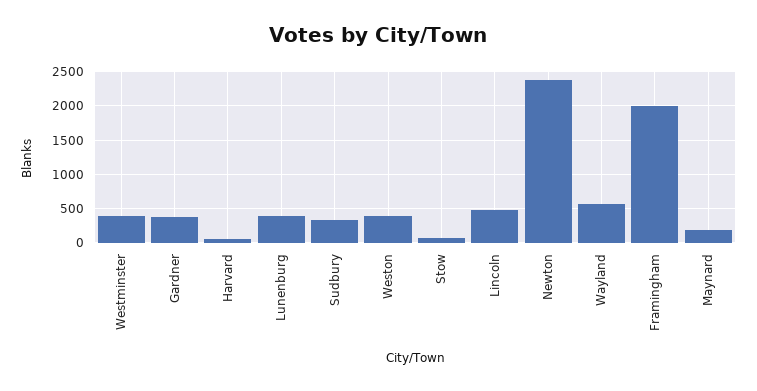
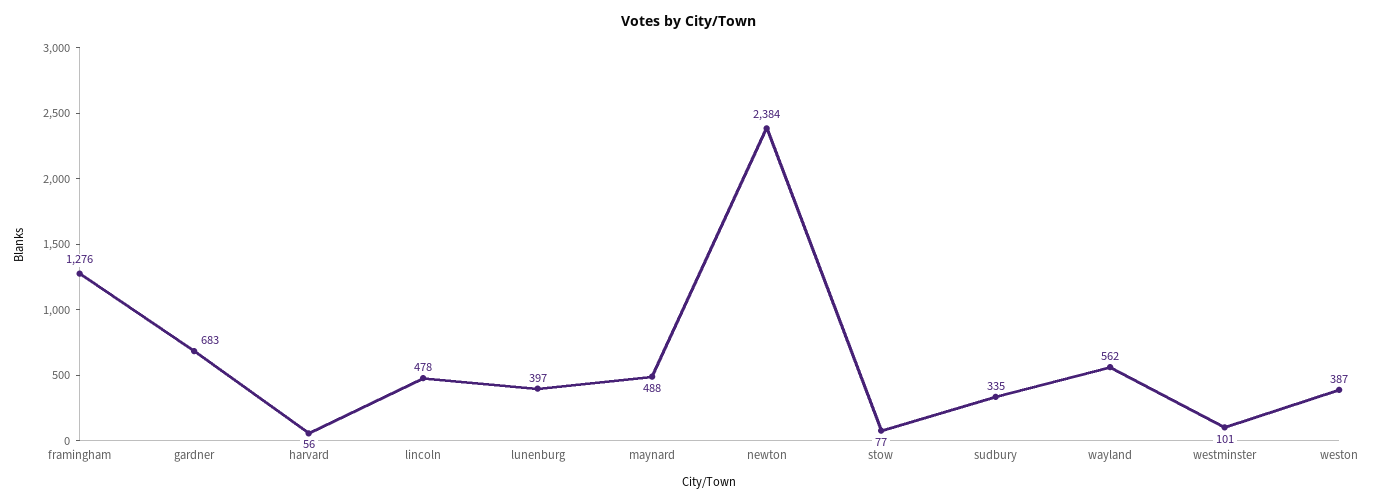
Westminster: 400 -> 101
Gardner: 400 -> 683
Framingham: 2000 -> 1276
Maynard: 200 -> 488

